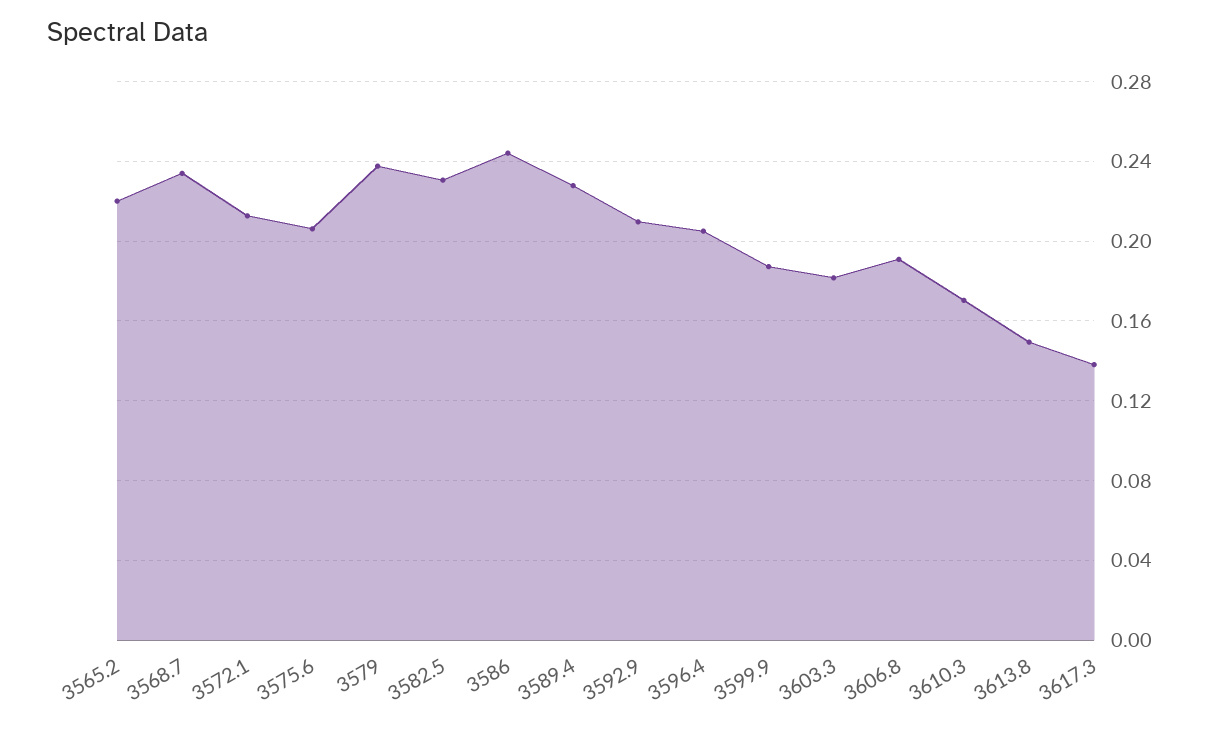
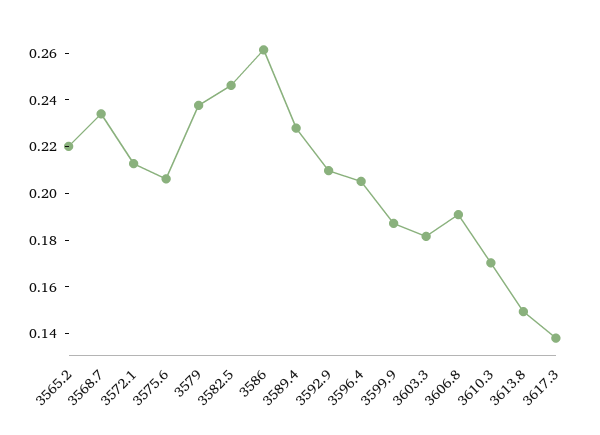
3582.5: 0.23 -> 0.245
3586: 0.245 -> 0.26

